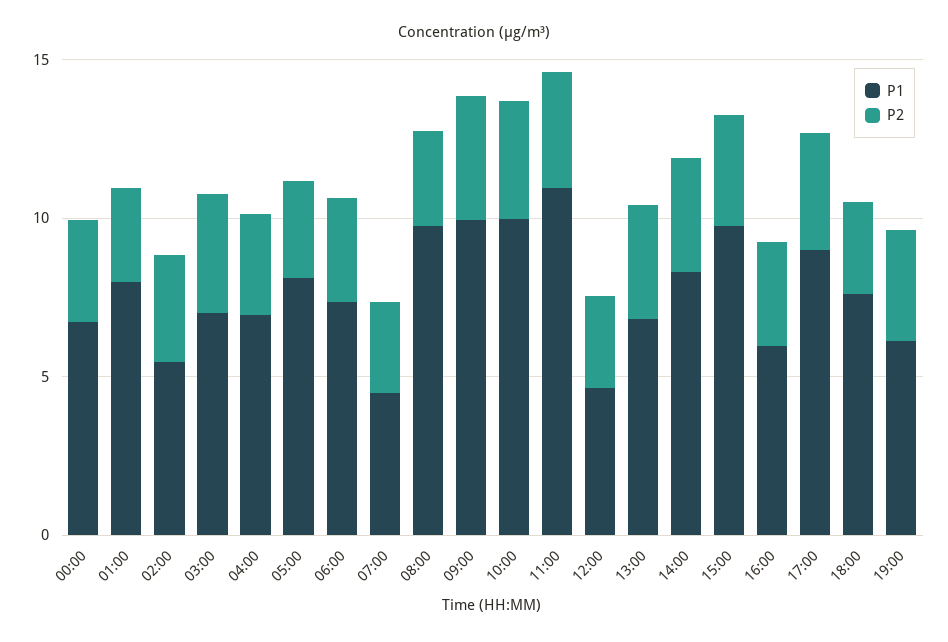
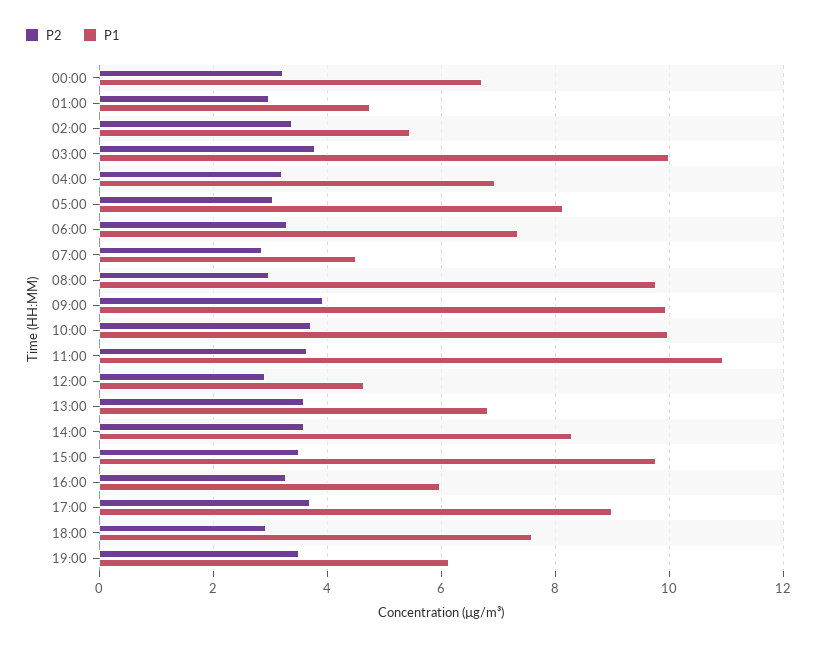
P1, 01:00: 8 -> 4.8
P1, 03:00: 7 -> 10

